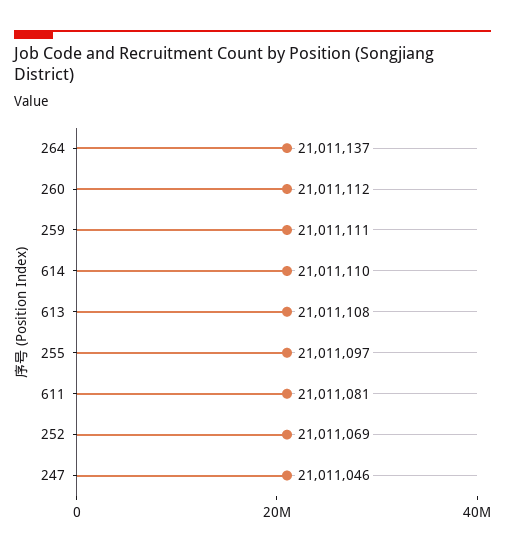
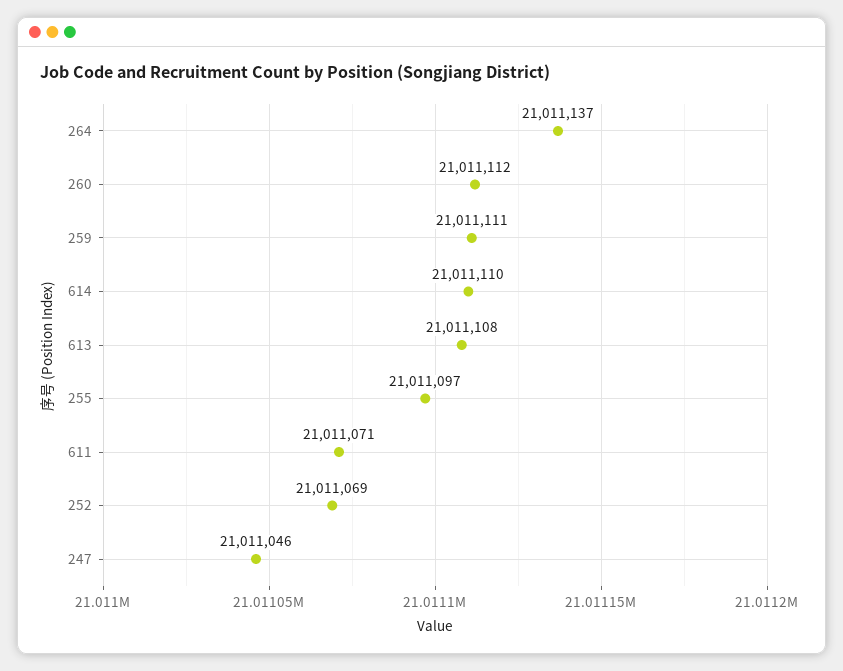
611: 21011081 -> 21011071

